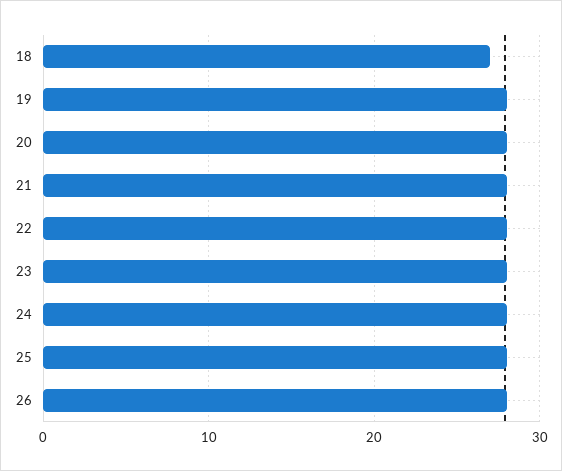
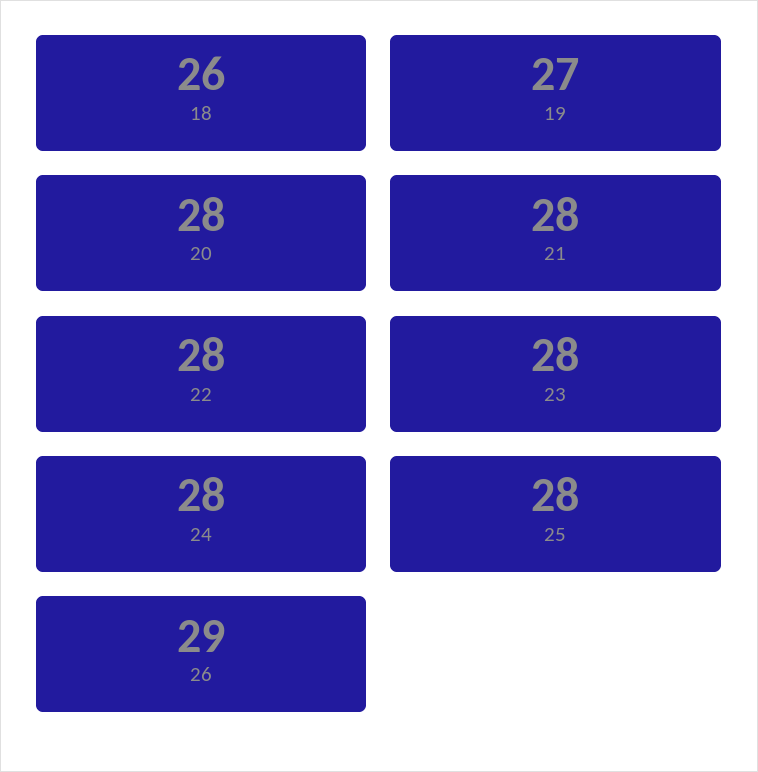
18: 27 -> 26
19: 28 -> 27
26: 28 -> 29

